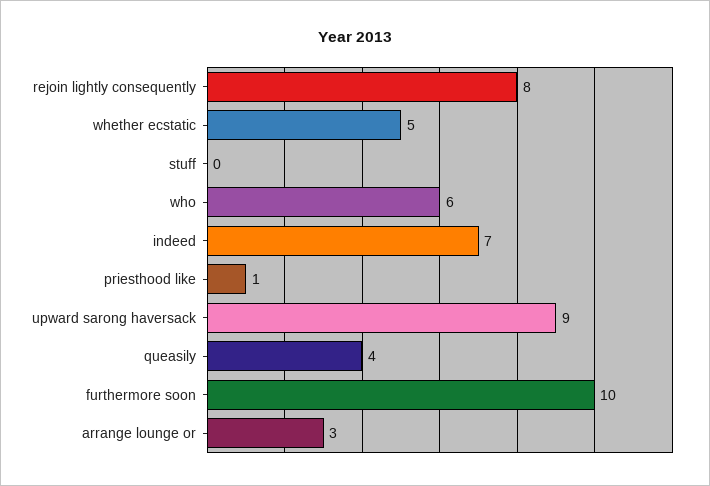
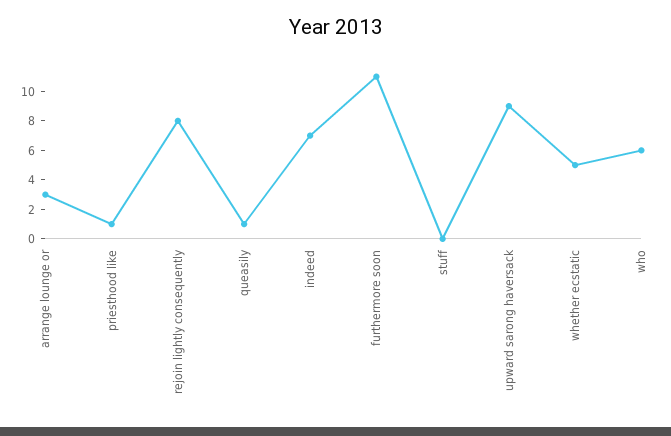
queasily: 4 -> 1
furthermore soon: 10 -> 11

